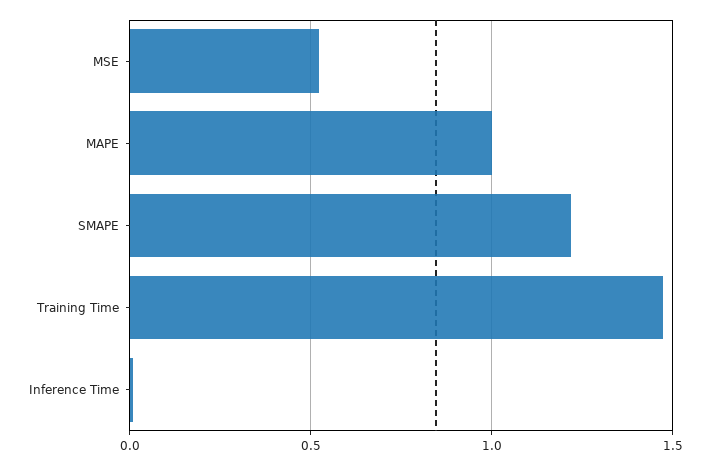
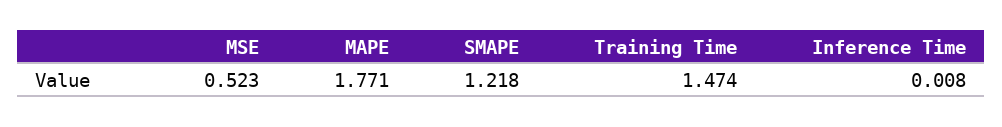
MAPE: 1 -> 1.771

